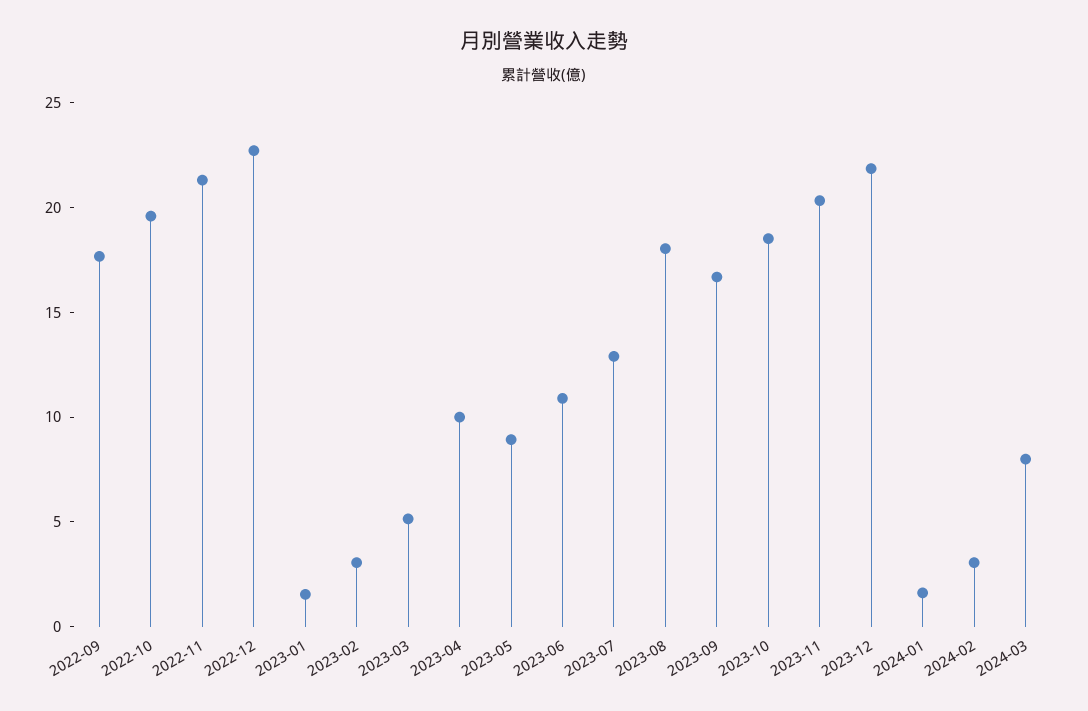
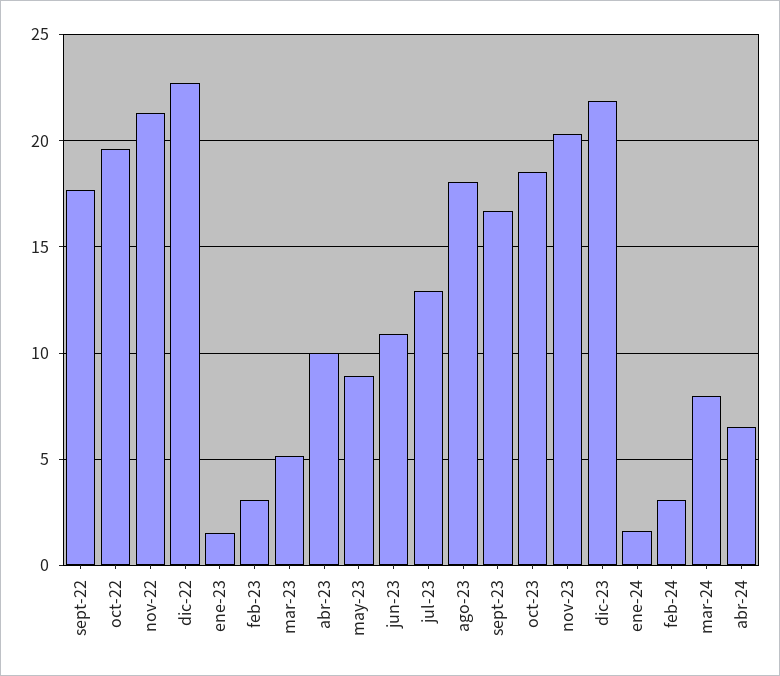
abr-24: none -> 6.5

